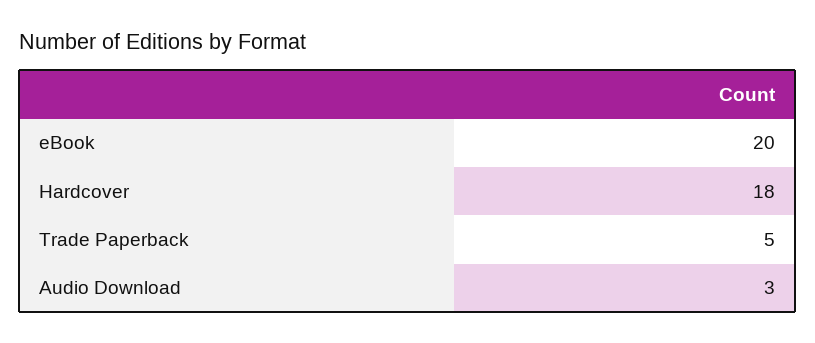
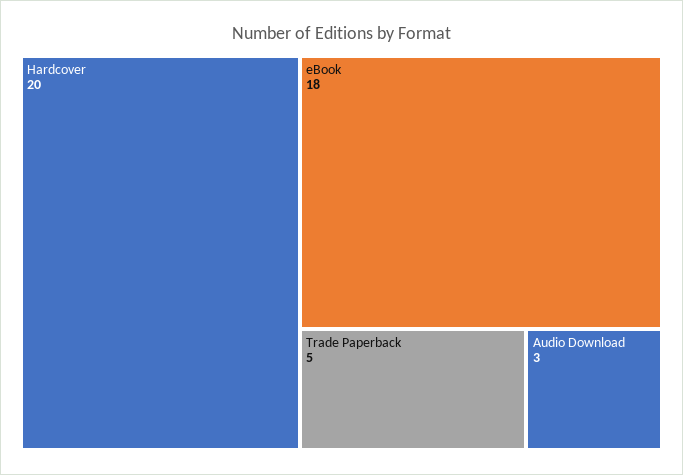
eBook: 20 -> 18
Hardcover: 18 -> 20

